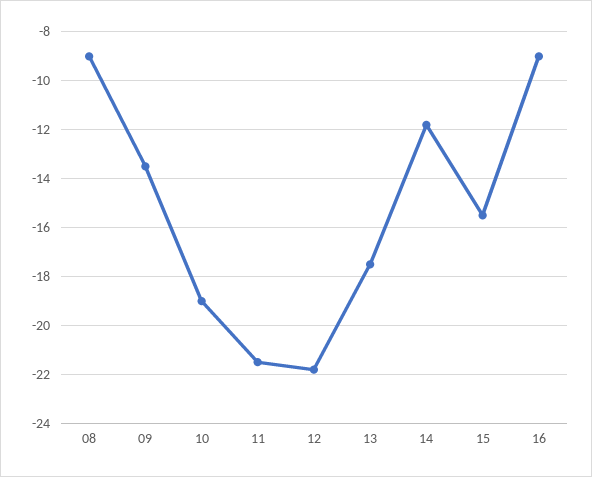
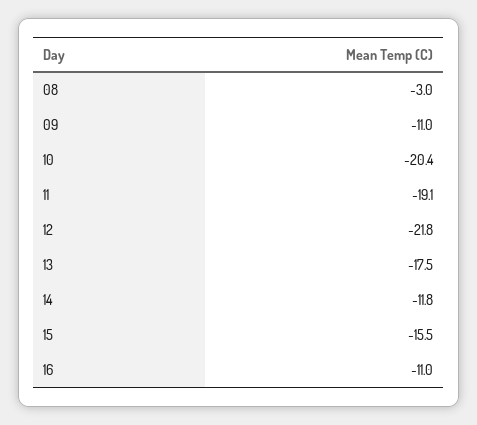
08: -9 -> -3
09: -13.5 -> -11
10: -19 -> -20.4
11: -21.5 -> -19.1
16: -9 -> -11

